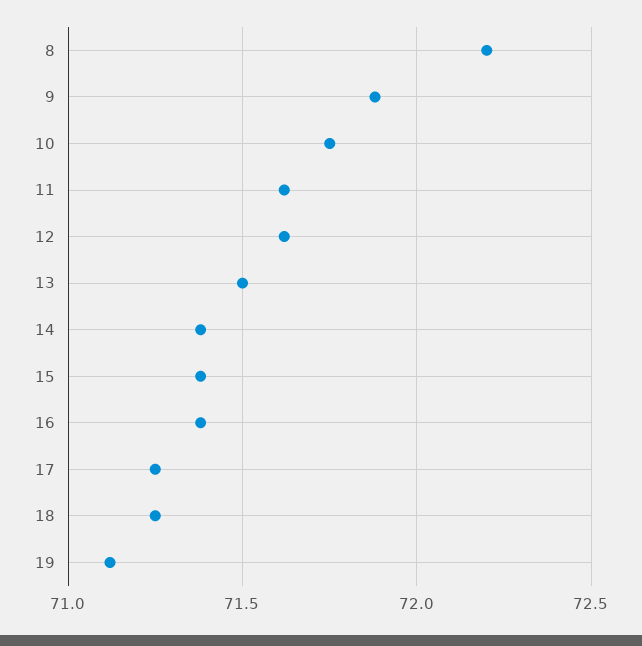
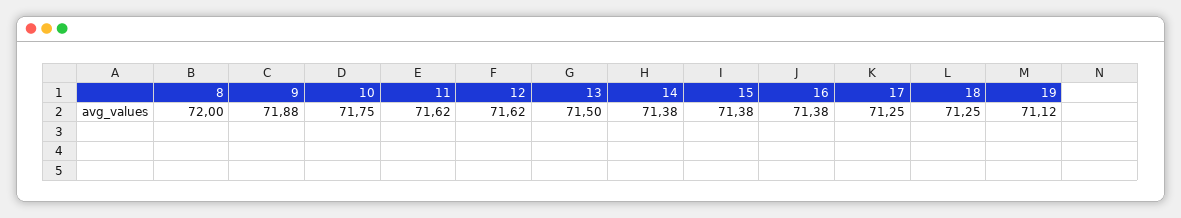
8: 72.2 -> 72

